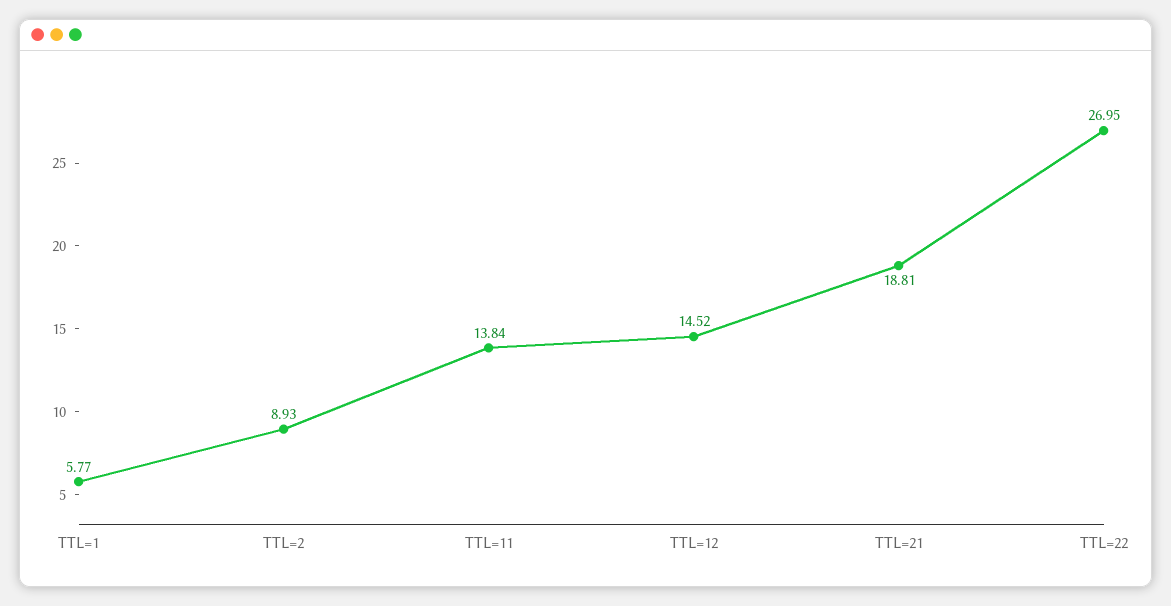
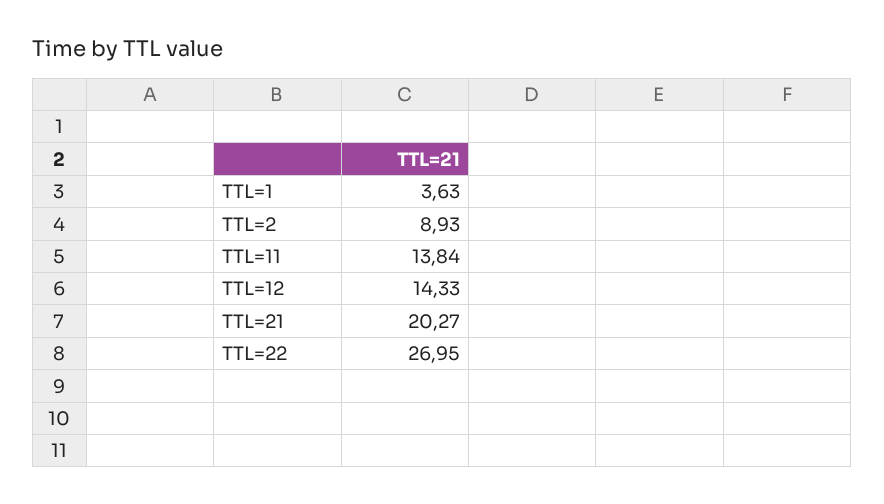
TTL=1: 5.77 -> 3.63
TTL=12: 14.52 -> 14.33
TTL=21: 18.81 -> 20.27

